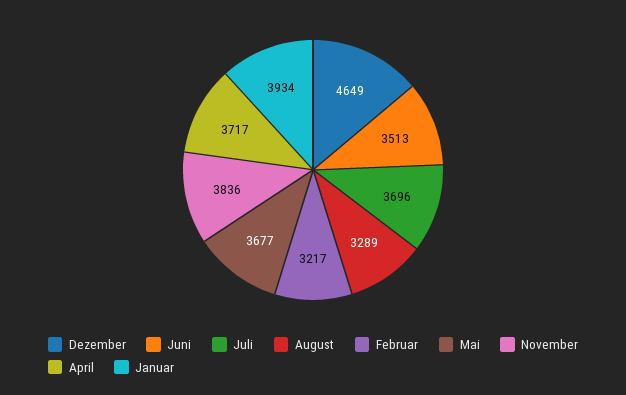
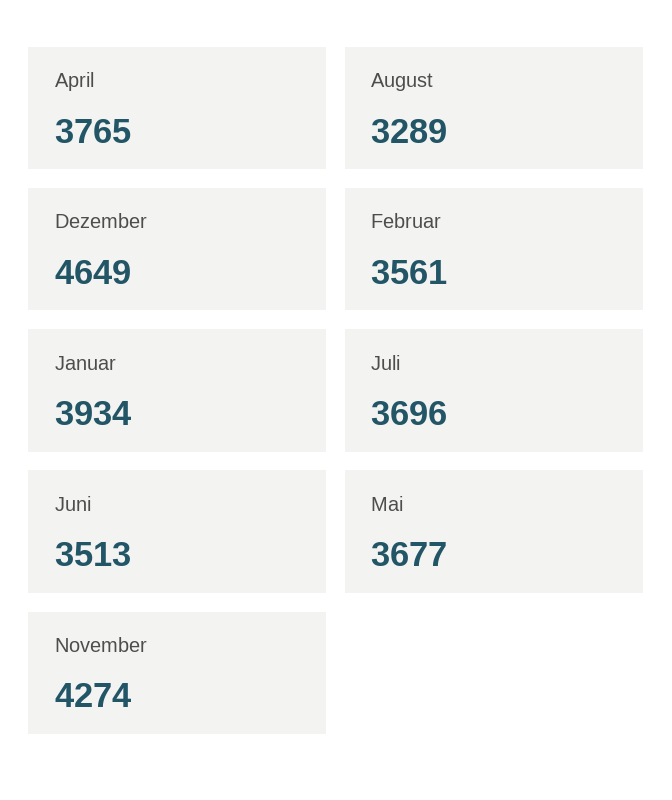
Februar: 3217 -> 3561
November: 3836 -> 4274
April: 3717 -> 3765

